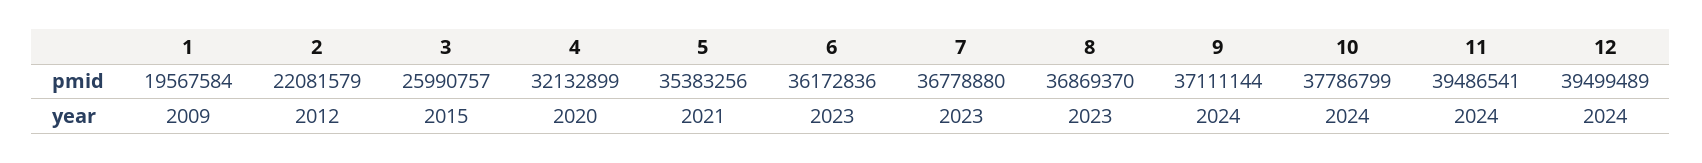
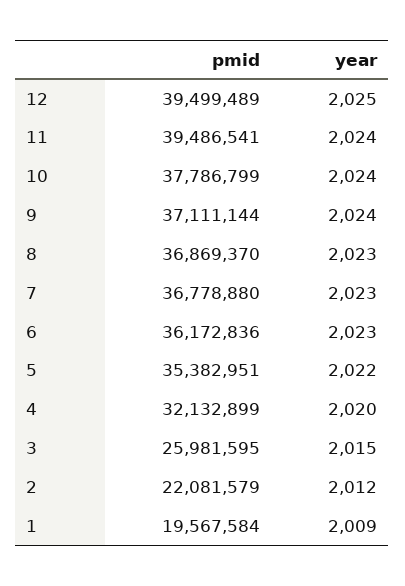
3, pmid: 25990757 -> 25981595
5, pmid: 35383256 -> 35382951
5, year: 2021 -> 2022
12, year: 2024 -> 2025

